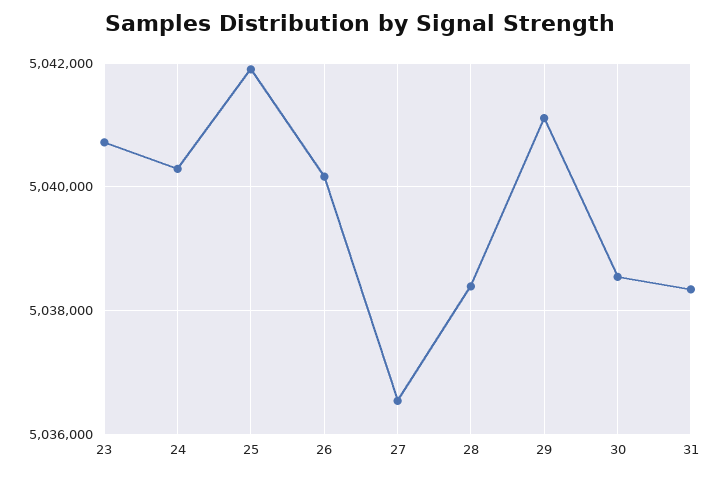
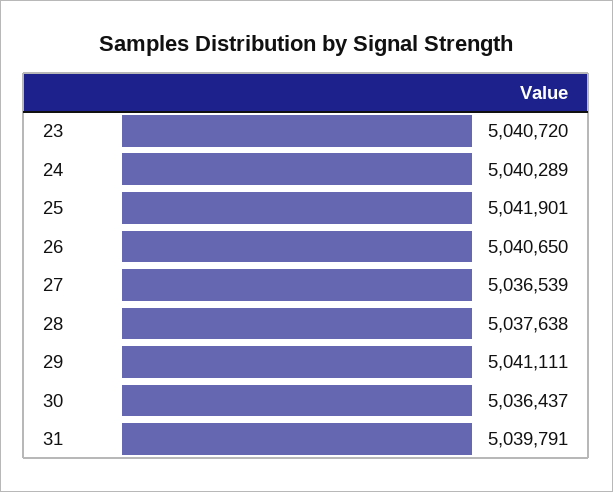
26: 5040200 -> 5040650
28: 5038400 -> 5037638
30: 5038600 -> 5036437
31: 5038400 -> 5039791

